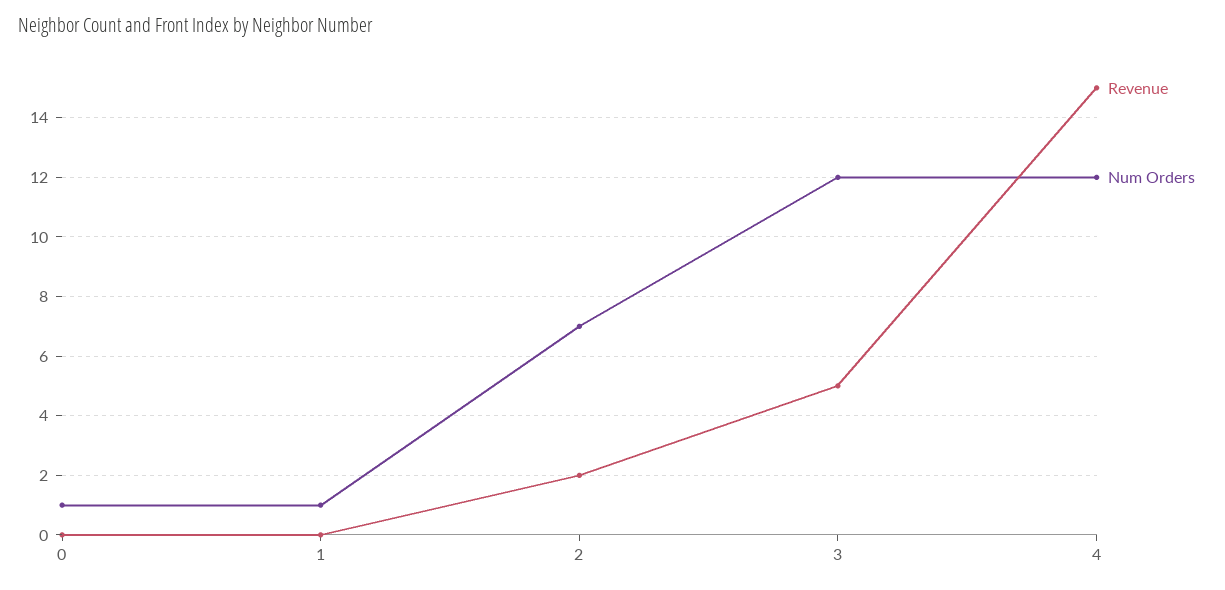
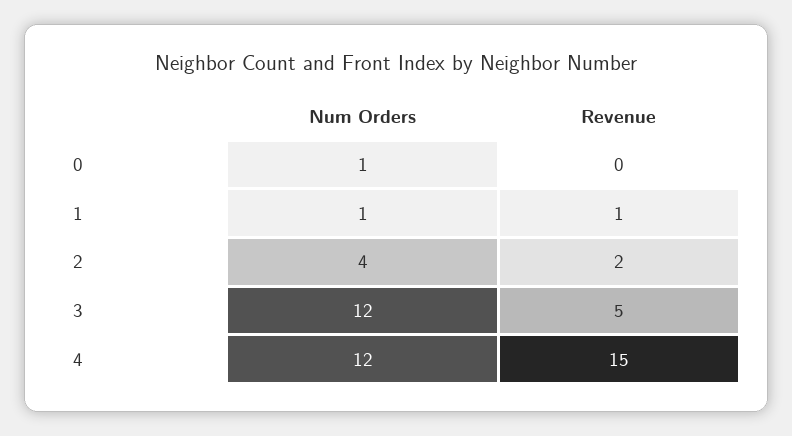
Revenue, 1: 0 -> 1
Num Orders, 2: 7 -> 4

